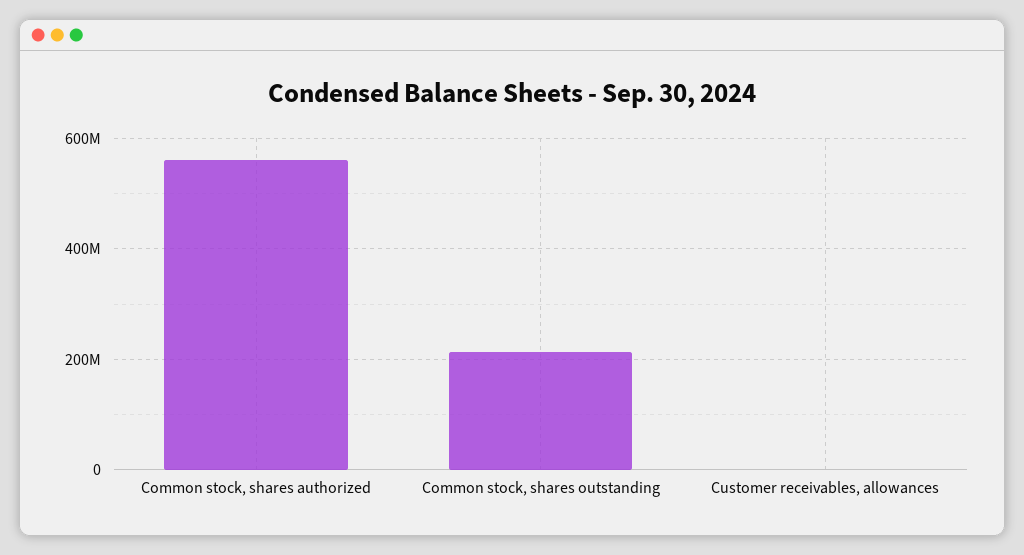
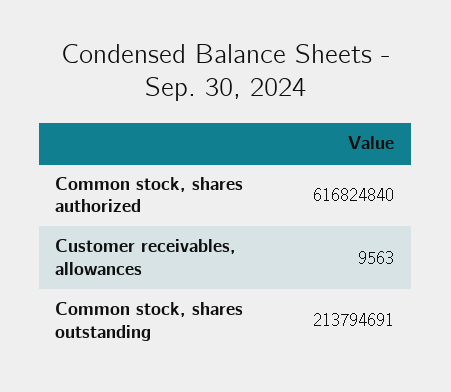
Common stock, shares authorized: 560000000 -> 616824840

